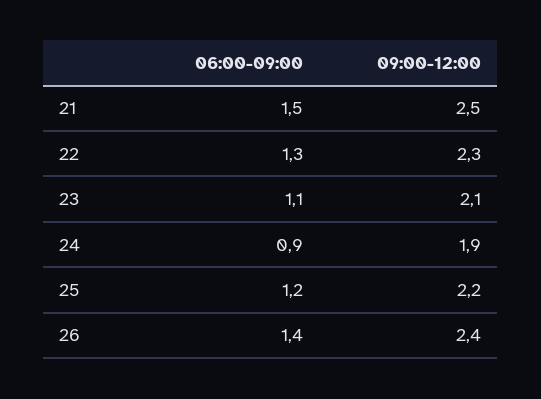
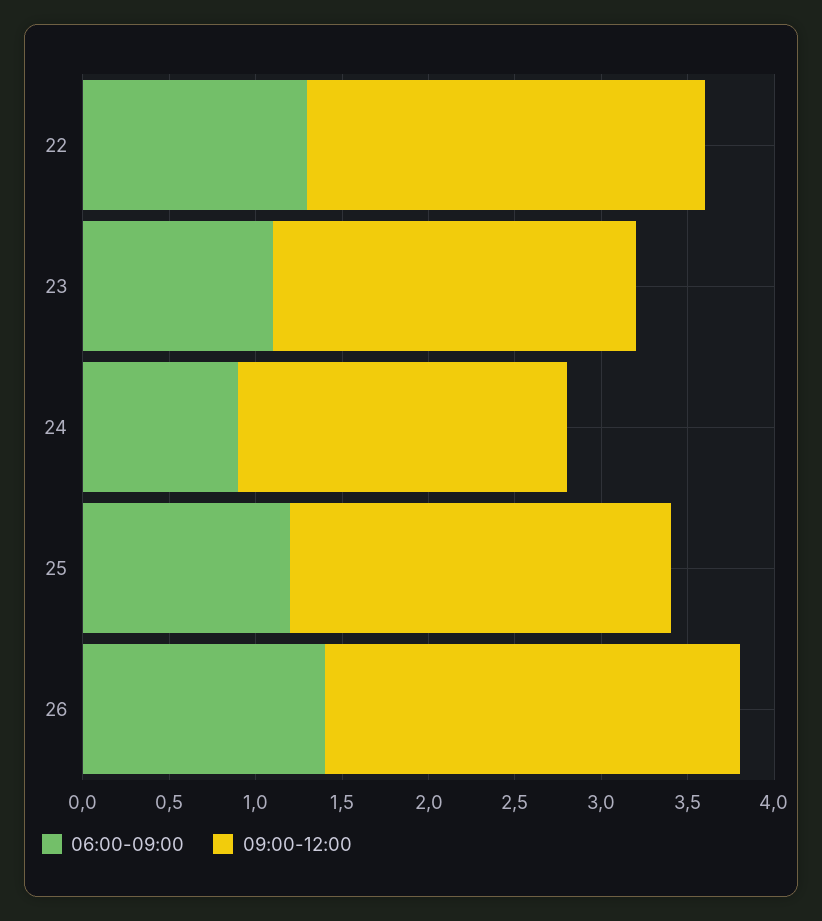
06:00-09:00, 21: 1.5 -> none
09:00-12:00, 21: 2.5 -> none

